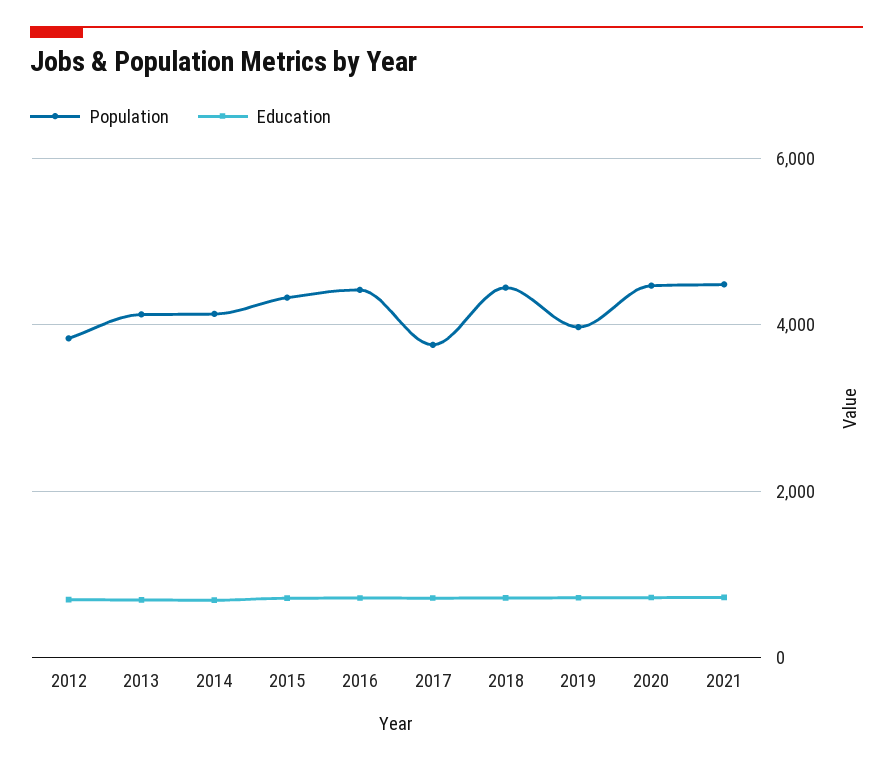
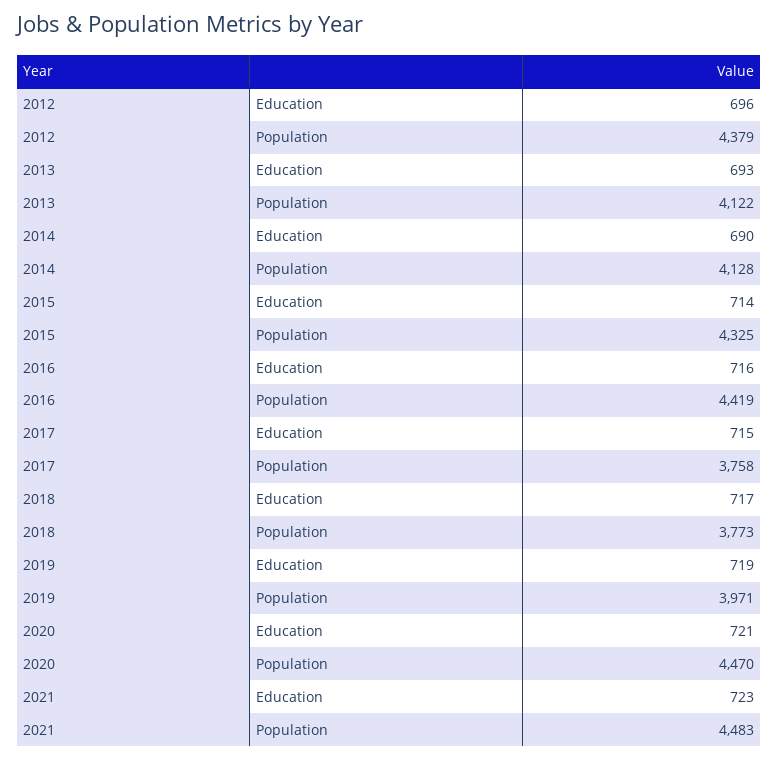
Population, 2012: 3800 -> 4379
Population, 2018: 4400 -> 3773

